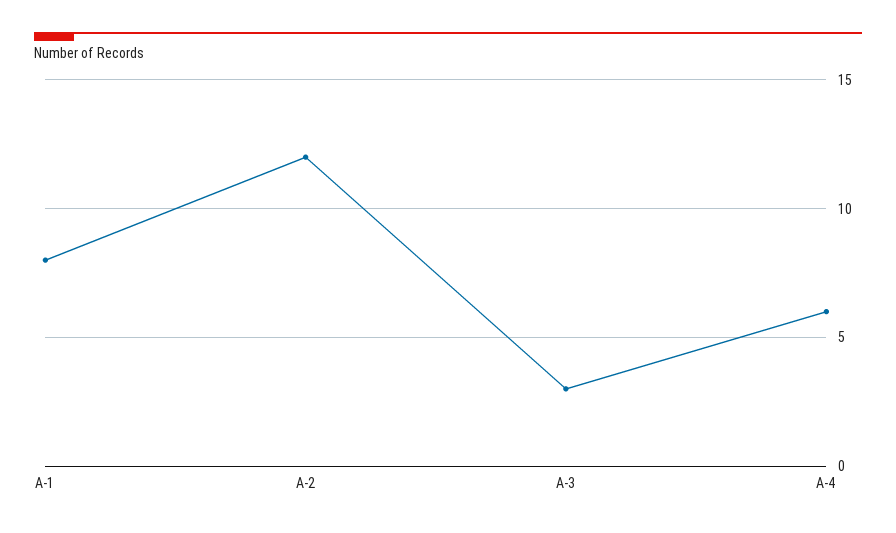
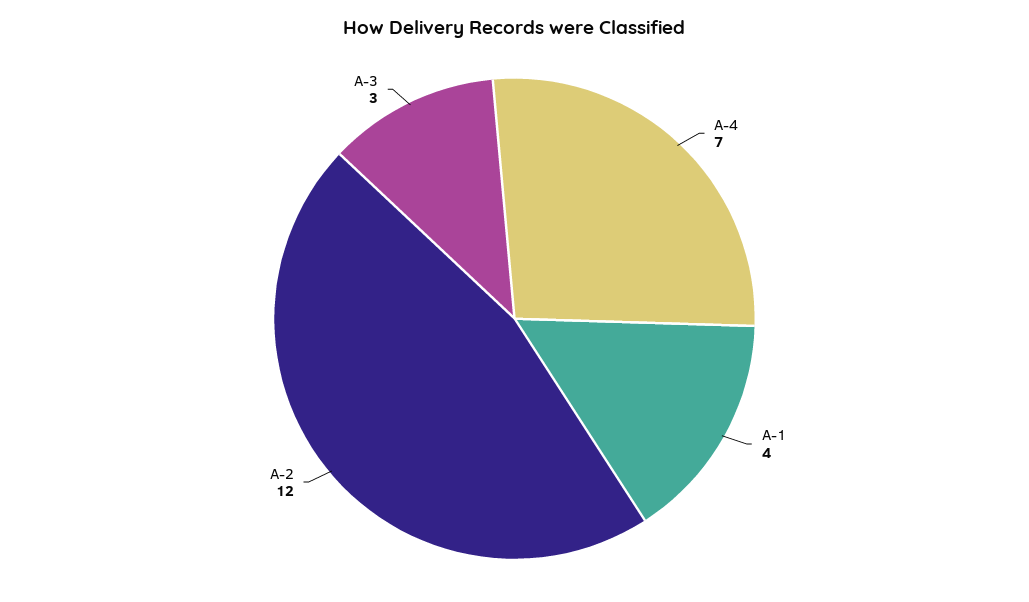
A-1: 8 -> 4
A-4: 6 -> 7

